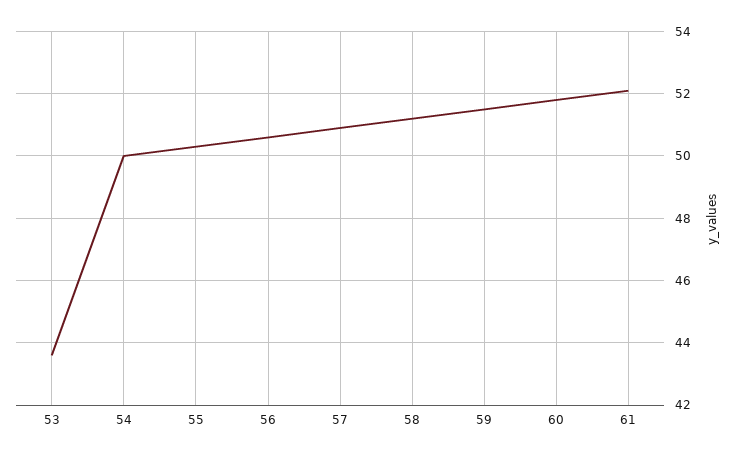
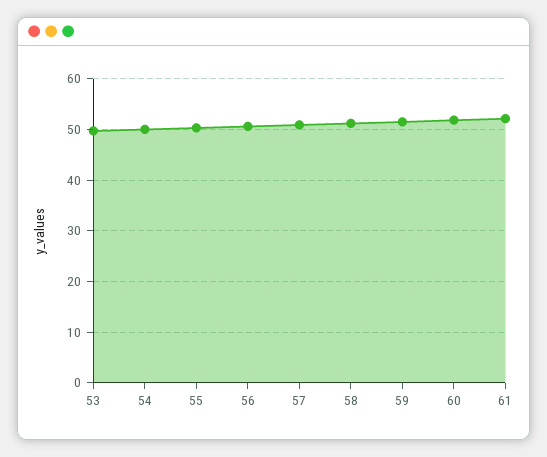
53: 43.5 -> 50

